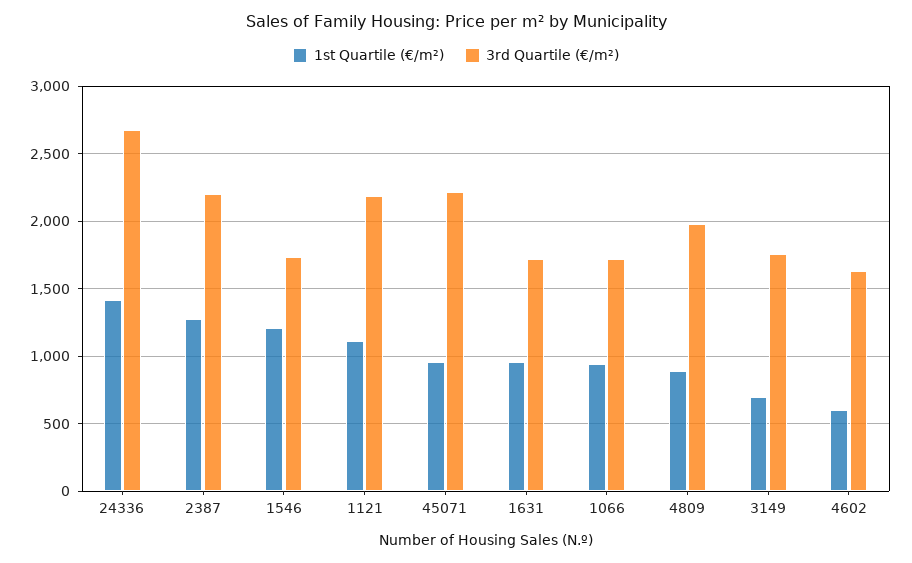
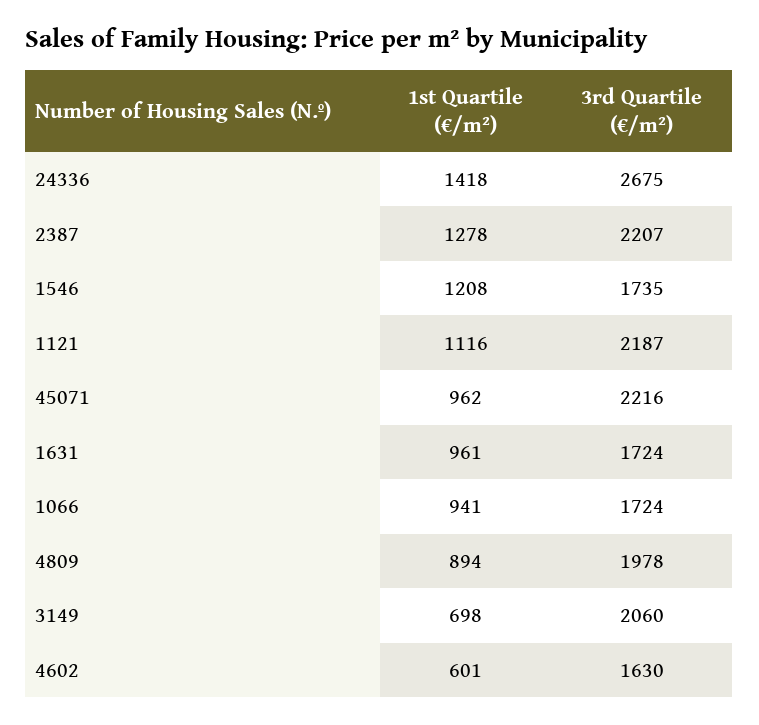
3rd Quartile (€/m²), 3149: 1750 -> 2060

